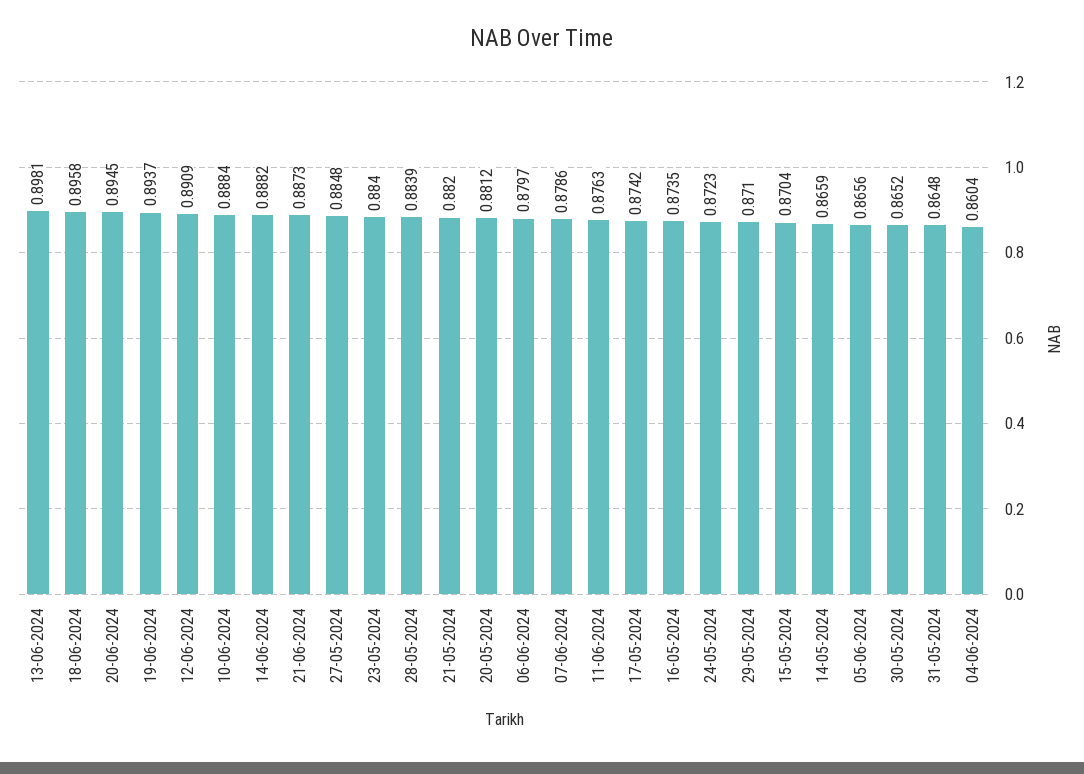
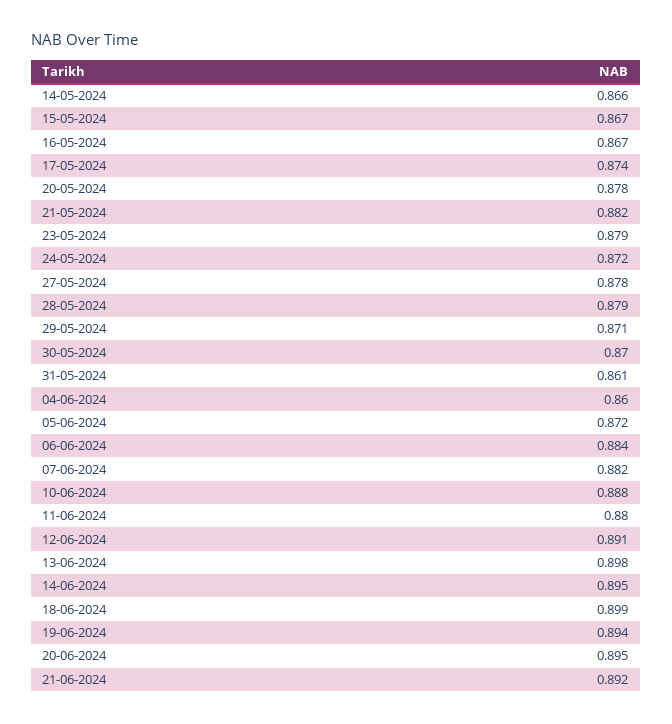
18-06-2024: 0.8958 -> 0.899
14-06-2024: 0.8882 -> 0.895
21-06-2024: 0.8873 -> 0.892
27-05-2024: 0.8848 -> 0.878
23-05-2024: 0.884 -> 0.879
28-05-2024: 0.8839 -> 0.879
20-05-2024: 0.8812 -> 0.878
06-06-2024: 0.8797 -> 0.884
07-06-2024: 0.8786 -> 0.882
11-06-2024: 0.8763 -> 0.88
16-05-2024: 0.8735 -> 0.867
15-05-2024: 0.8704 -> 0.867
05-06-2024: 0.8656 -> 0.872
30-05-2024: 0.8652 -> 0.87
31-05-2024: 0.8648 -> 0.861

